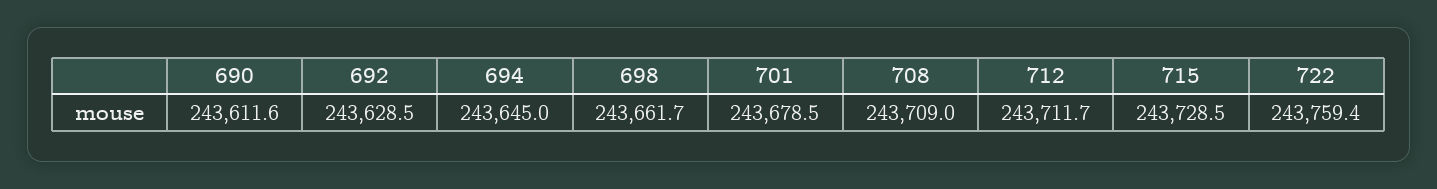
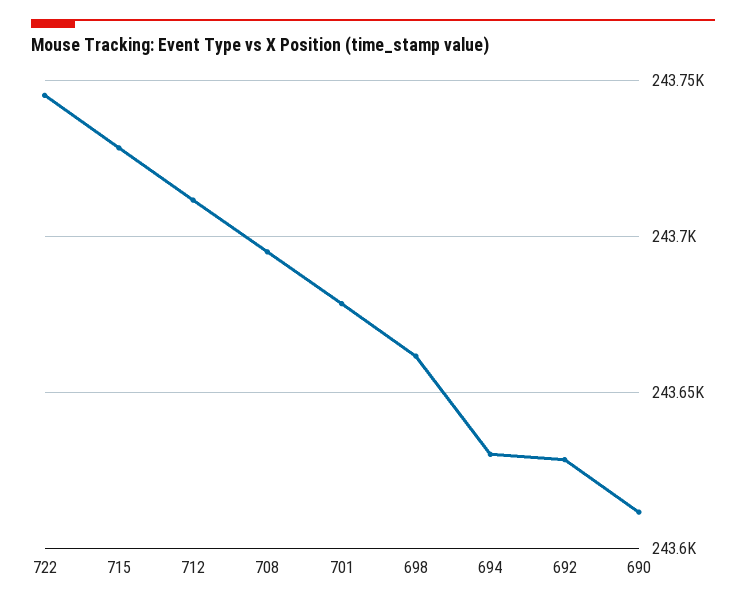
694: 243645 -> 243630
708: 243709 -> 243695
722: 243759.4 -> 243745

